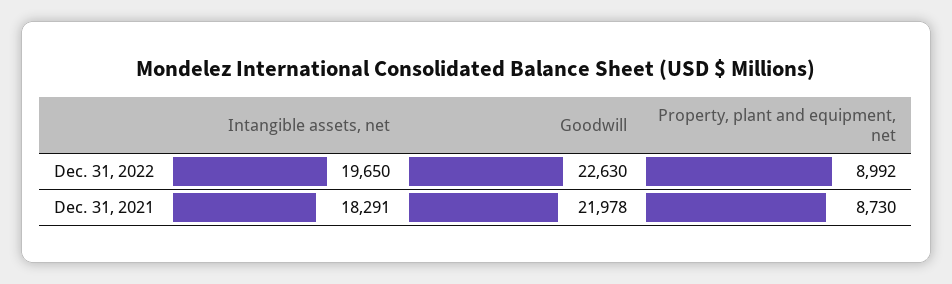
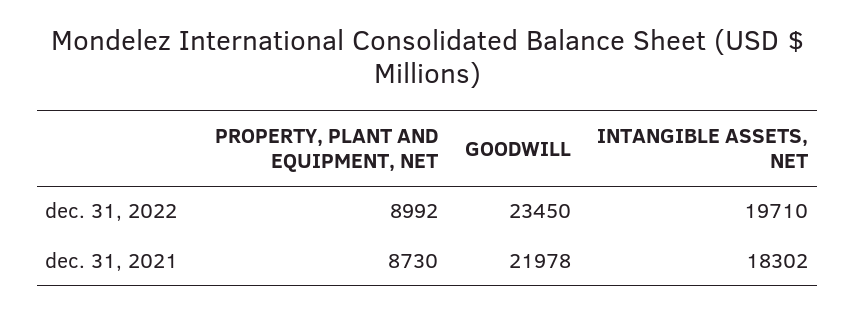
Intangible assets, net, Dec. 31, 2022: 19650 -> 19710
Goodwill, Dec. 31, 2022: 22630 -> 23450
Intangible assets, net, Dec. 31, 2021: 18291 -> 18302

